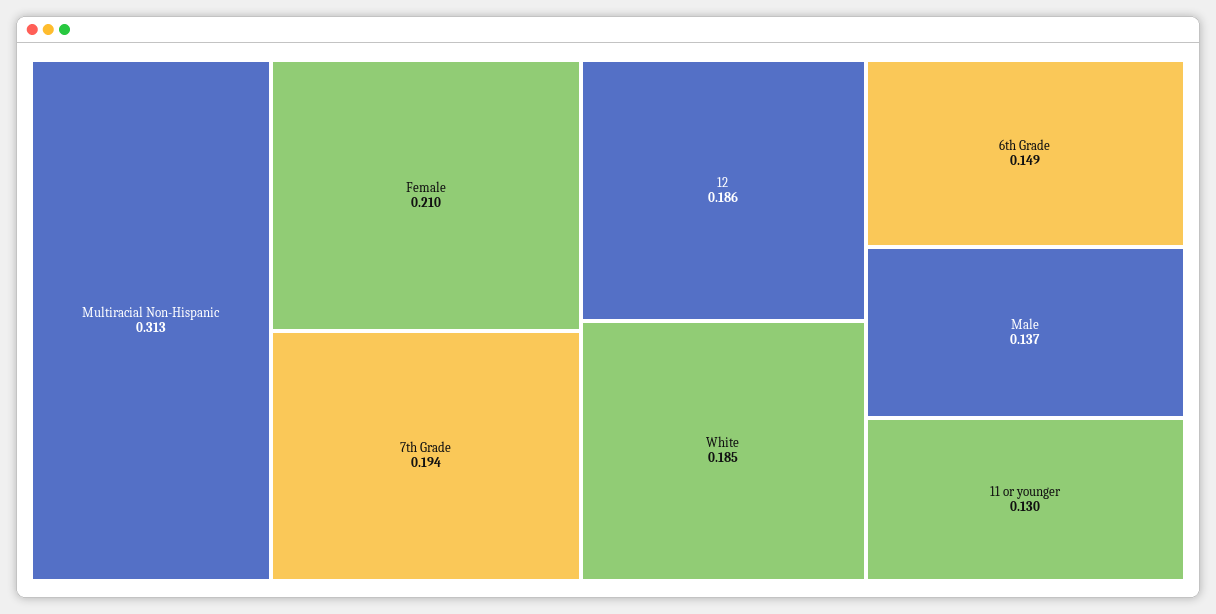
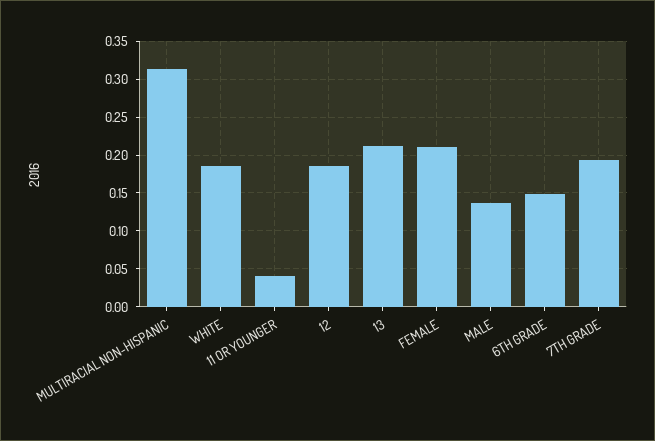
11 or younger: 0.13 -> 0.04
13: none -> 0.21

